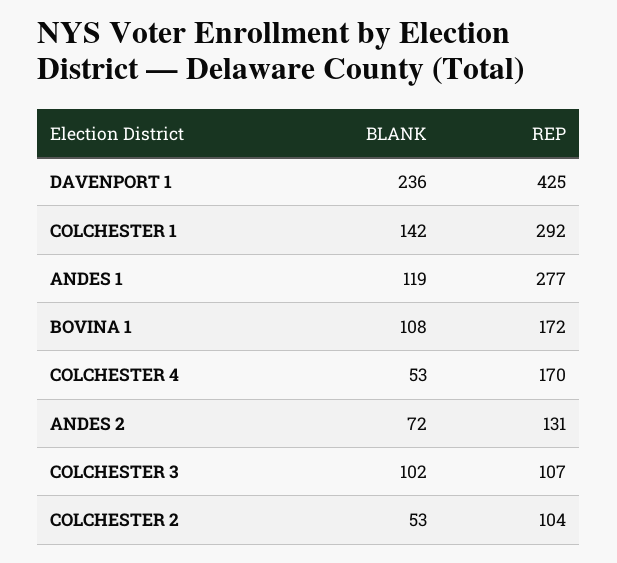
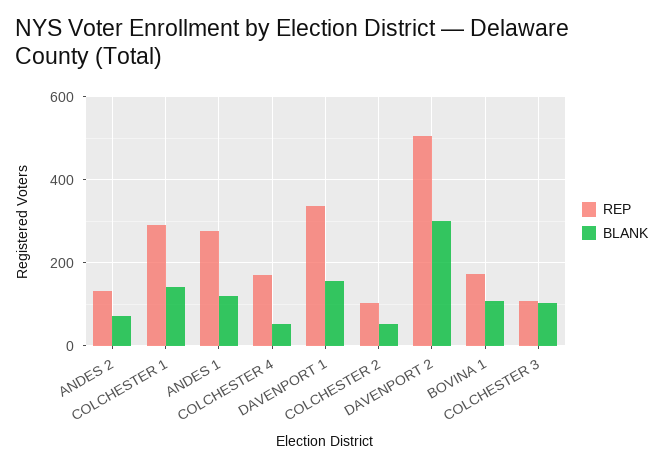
BLANK, DAVENPORT 1: 236 -> 160
REP, DAVENPORT 1: 425 -> 340
REP, DAVENPORT 2: none -> 500
BLANK, DAVENPORT 2: none -> 300

